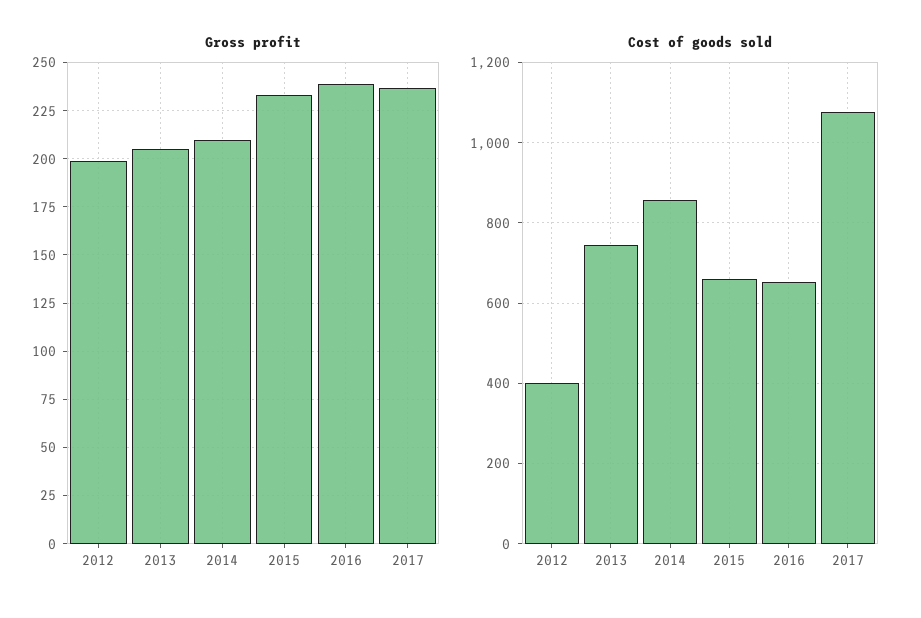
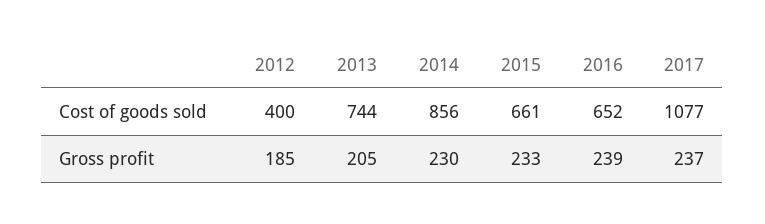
Gross profit, 2012: 200 -> 185
Gross profit, 2014: 210 -> 230

